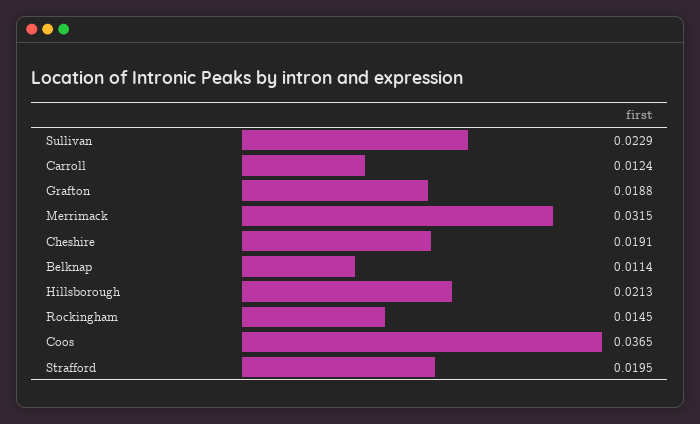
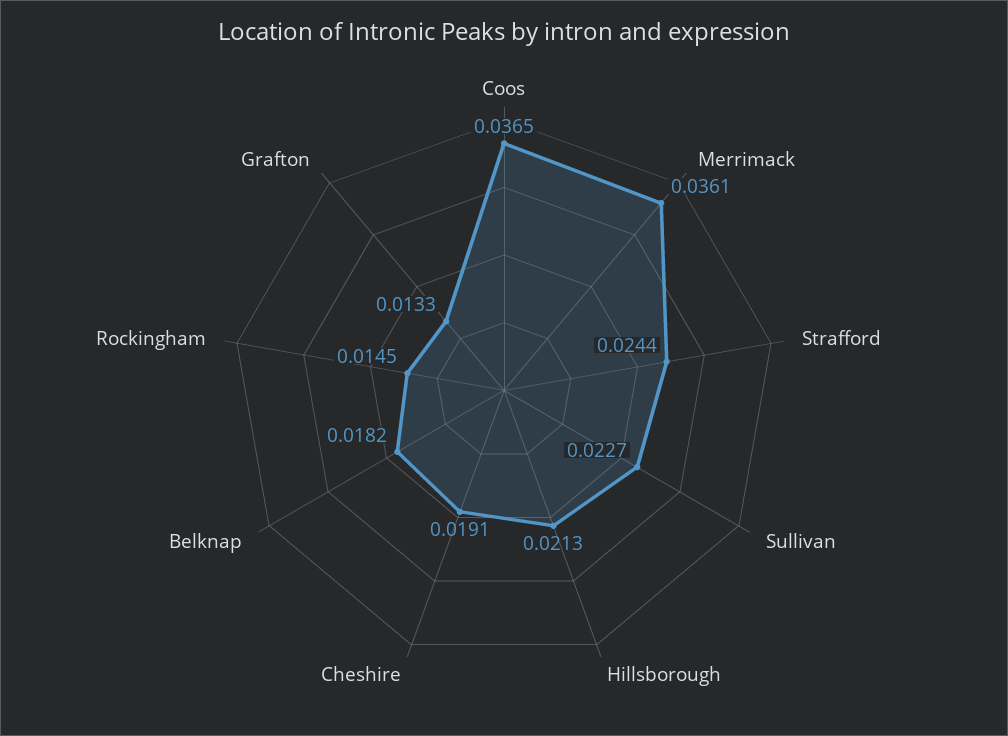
Sullivan: 0.0229 -> 0.0227
Carroll: 0.0124 -> none
Grafton: 0.0188 -> 0.0133
Merrimack: 0.0315 -> 0.0361
Belknap: 0.0114 -> 0.0182
Strafford: 0.0195 -> 0.0244

